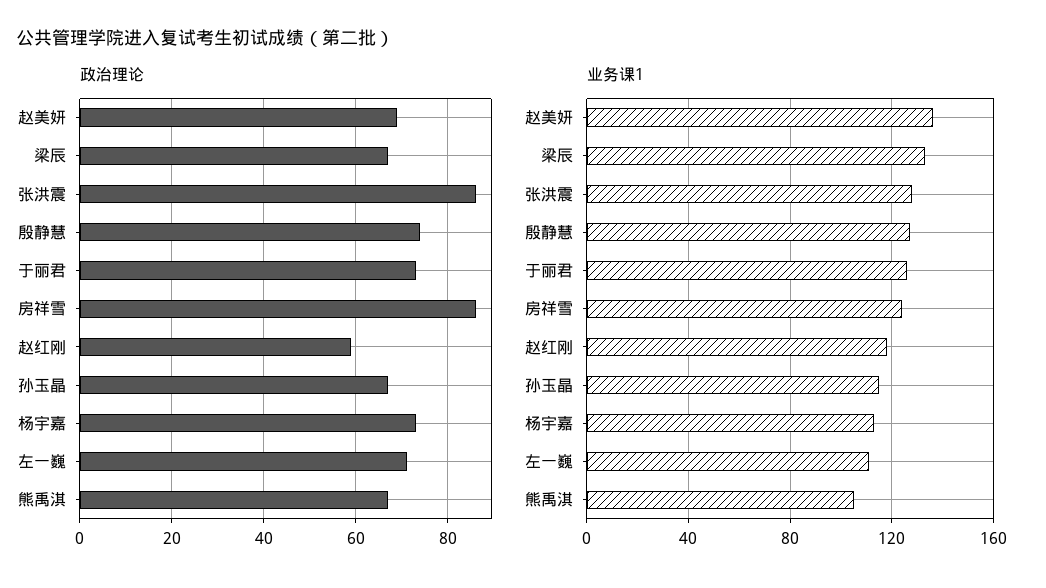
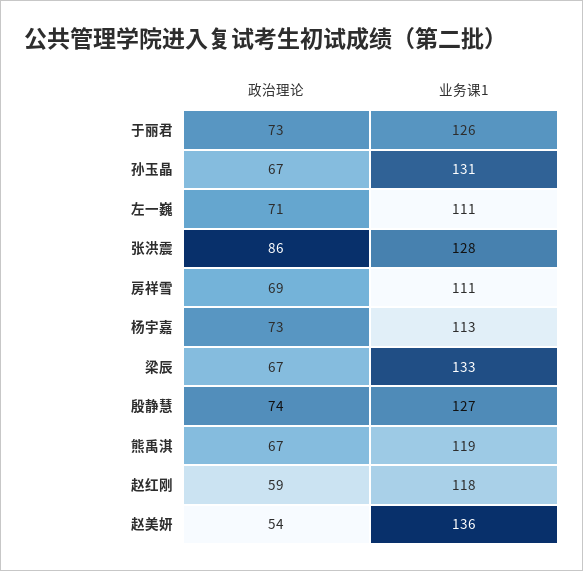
政治理论, 赵美妍: 70 -> 54
政治理论, 房祥雪: 85 -> 69
业务课1, 房祥雪: 125 -> 111
业务课1, 孙玉晶: 115 -> 131
业务课1, 熊禹淇: 105 -> 119

